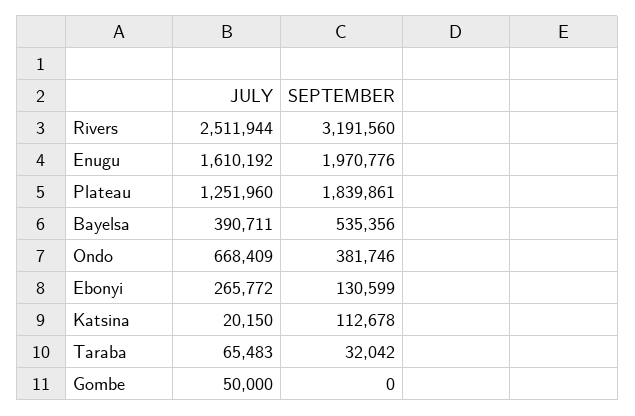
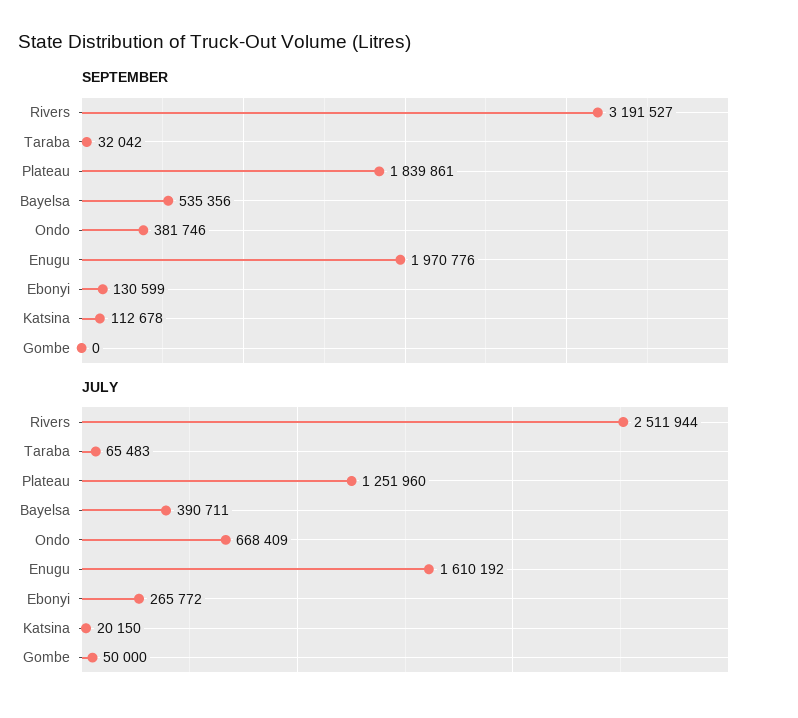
SEPTEMBER, Rivers: 3191560 -> 3191527

